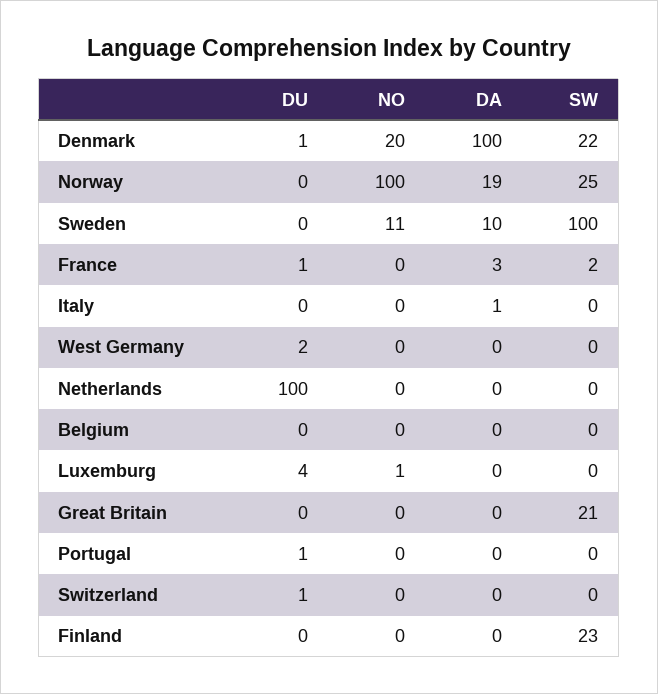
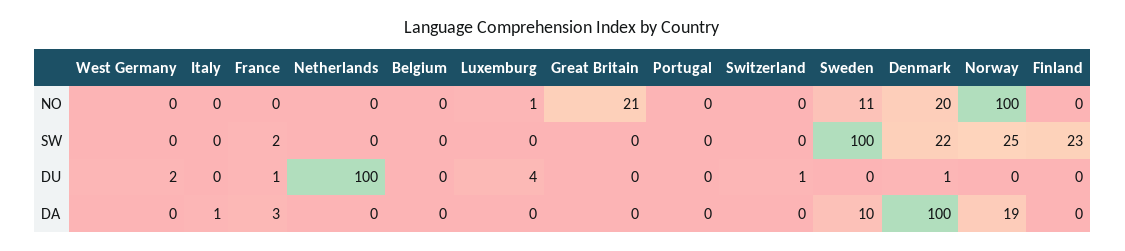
NO, Great Britain: 0 -> 21
SW, Great Britain: 21 -> 0
DU, Portugal: 1 -> 0

